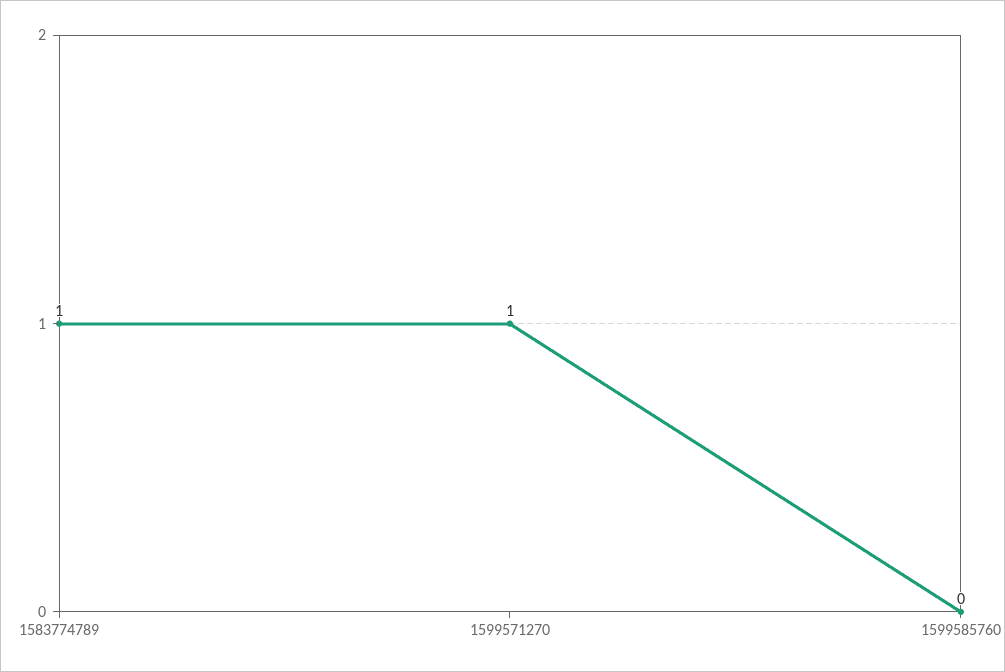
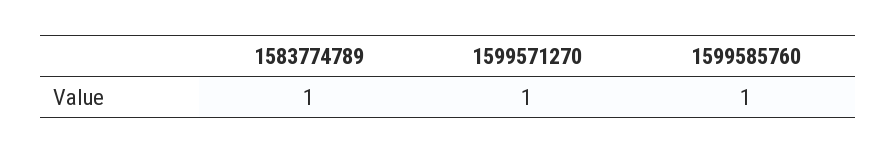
1599585760: 0 -> 1

